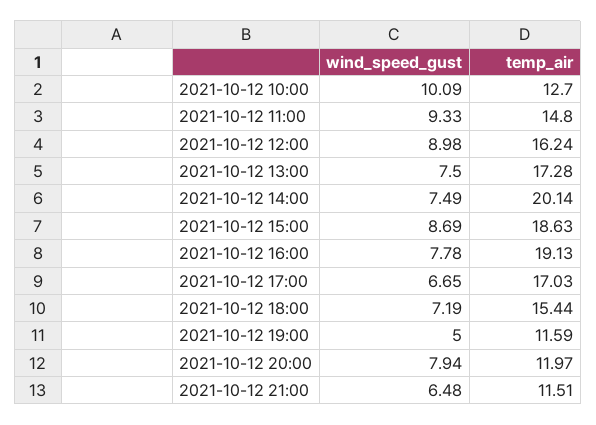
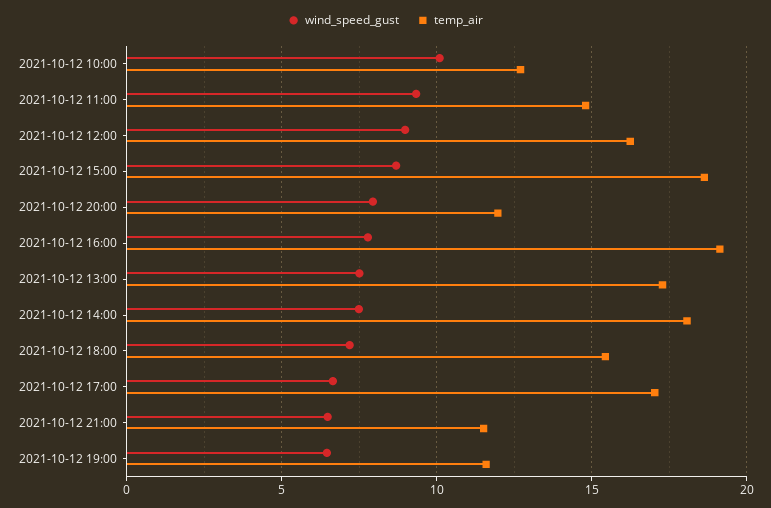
temp_air, 2021-10-12 14:00: 20.14 -> 18
wind_speed_gust, 2021-10-12 19:00: 5 -> 6.5

